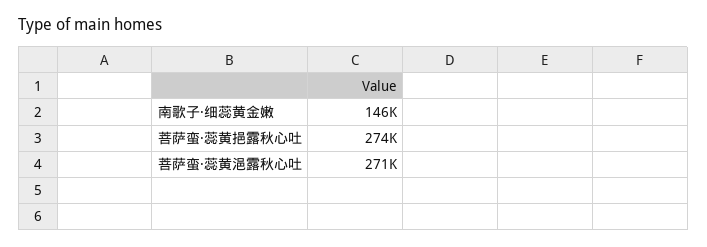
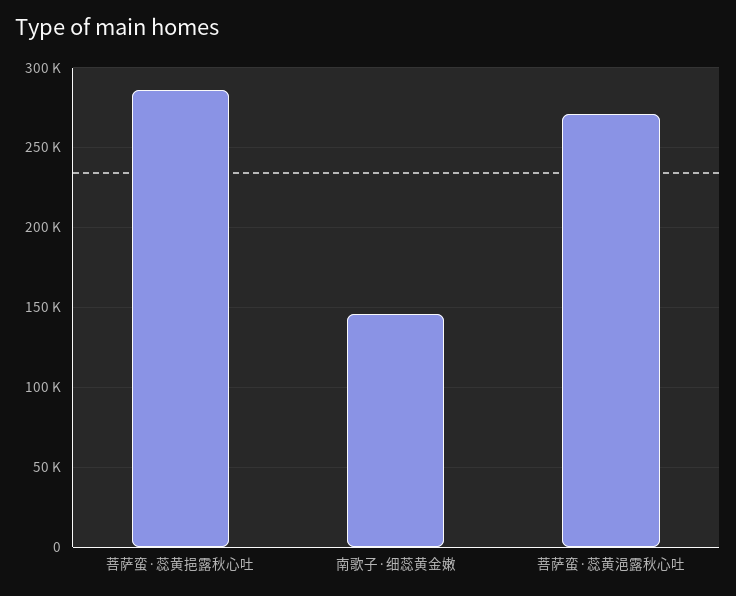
菩萨蛮·蕊黄挹露秋心吐: 274000 -> 285000

